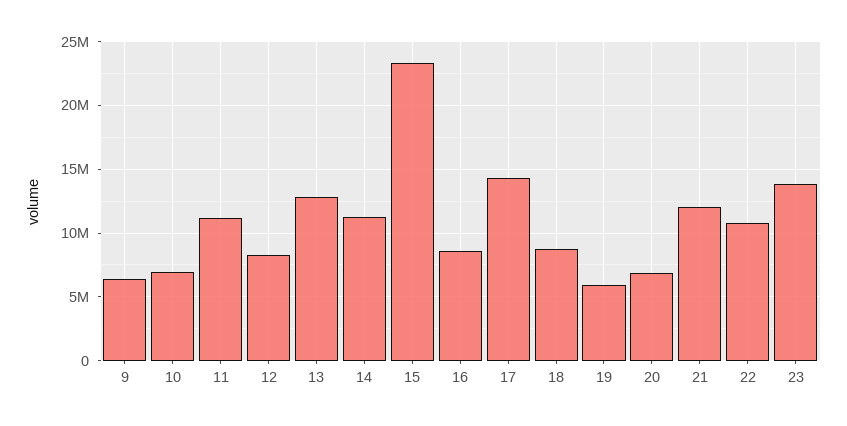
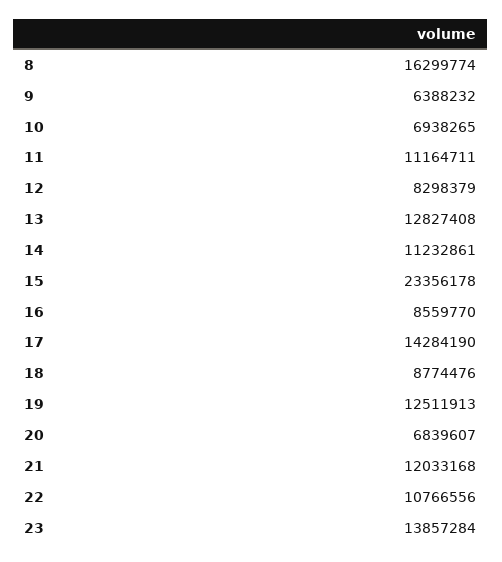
19: 6000000 -> 12511913
8: none -> 16299774

